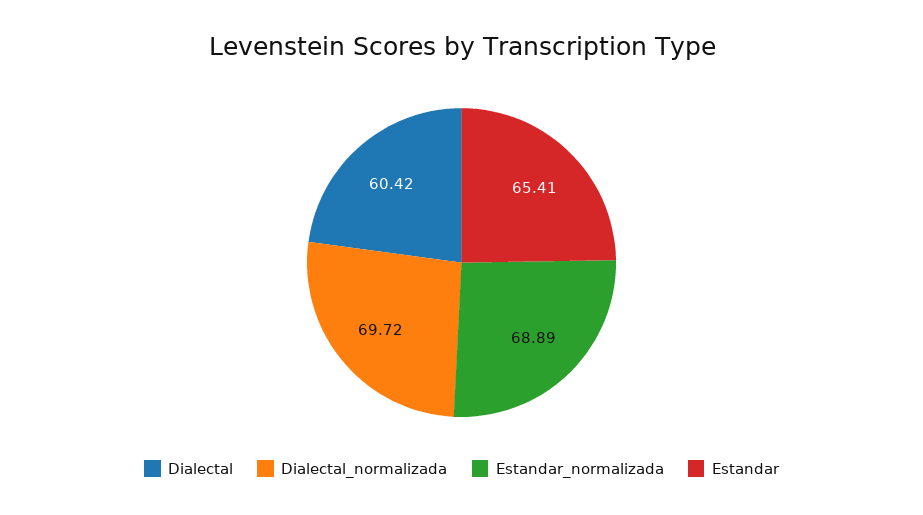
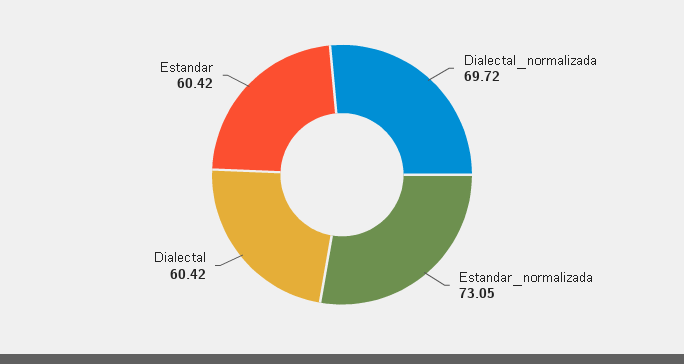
Estandar_normalizada: 68.89 -> 73.05
Estandar: 65.41 -> 60.42

